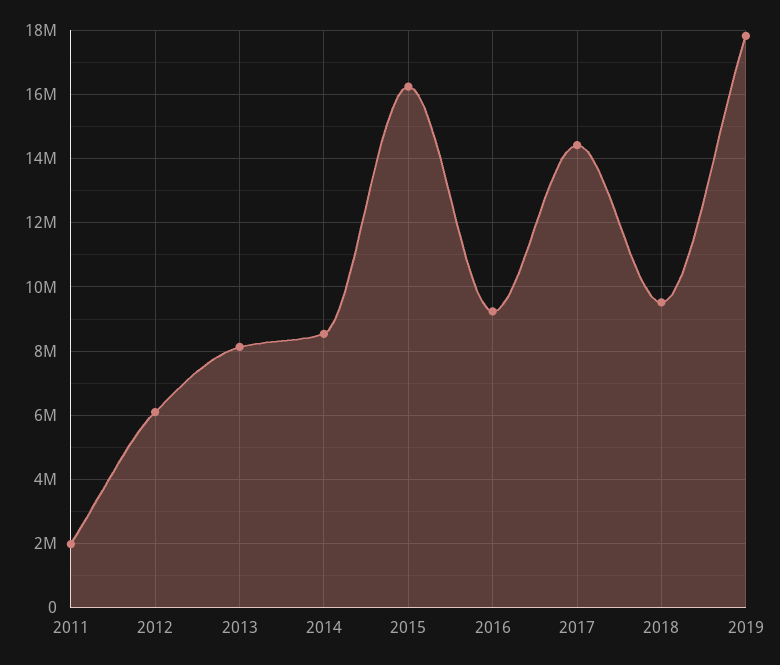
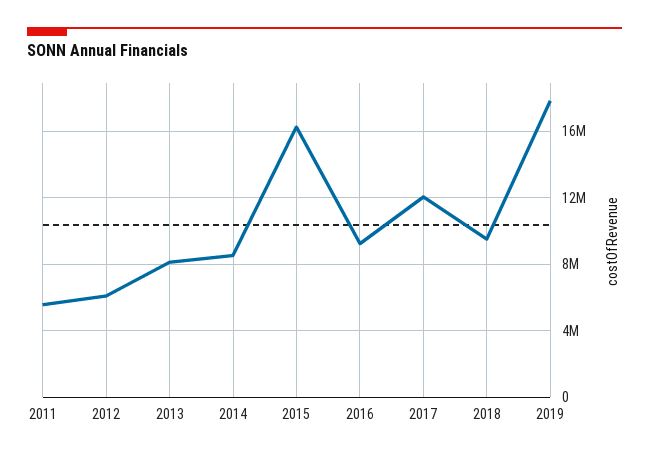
2011: 2000000 -> 5500000
2017: 14400000 -> 12000000

